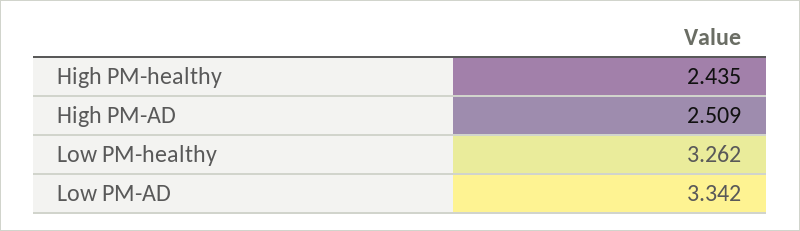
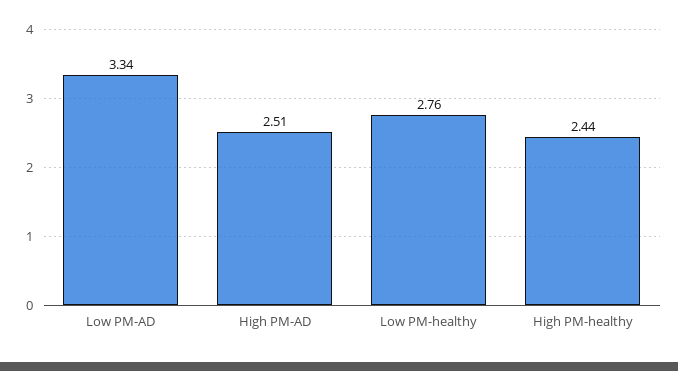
Low PM-healthy: 3.262 -> 2.76

